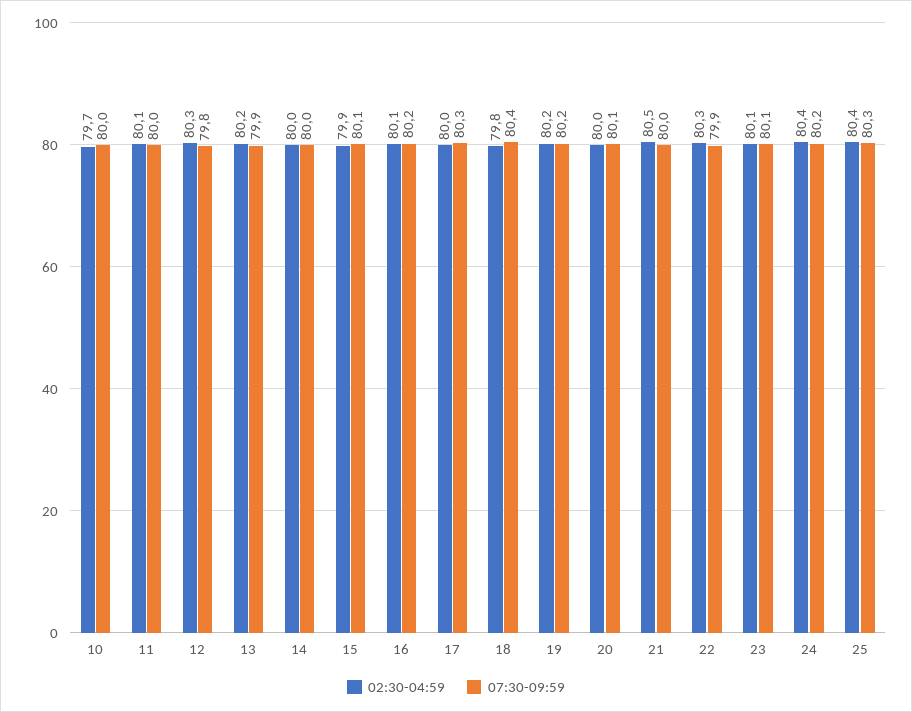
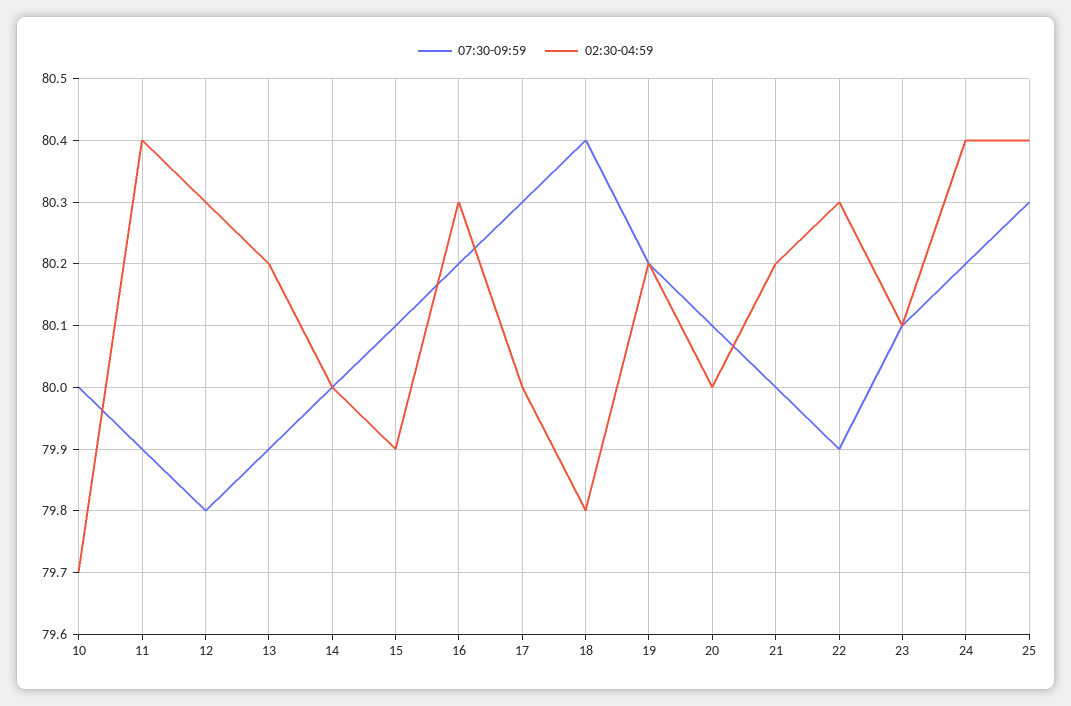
02:30-04:59, 11: 80.1 -> 80.4
07:30-09:59, 11: 80 -> 79.9
02:30-04:59, 16: 80.1 -> 80.3
02:30-04:59, 21: 80.5 -> 80.2

